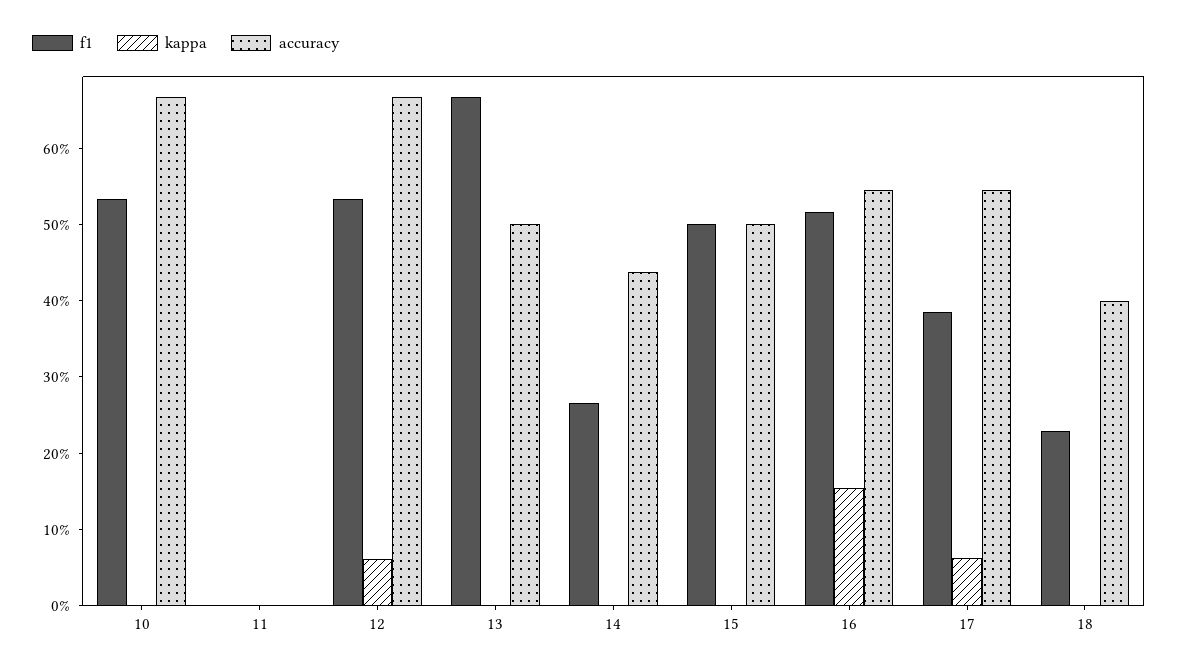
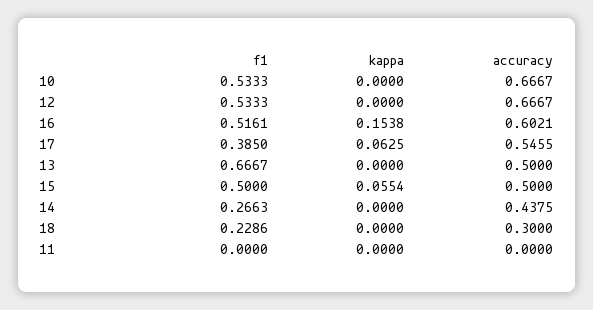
kappa, 12: 0.06 -> 0
kappa, 15: 0 -> 0.0554
accuracy, 16: 0.54 -> 0.6021
accuracy, 18: 0.4 -> 0.3

